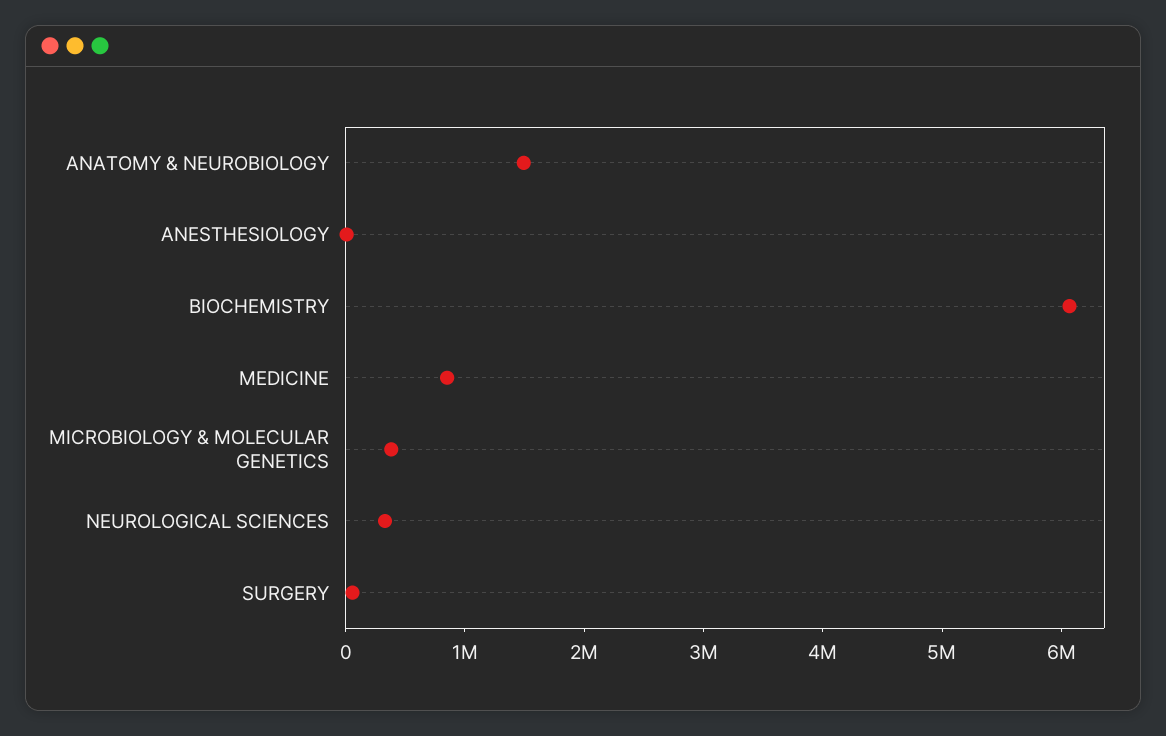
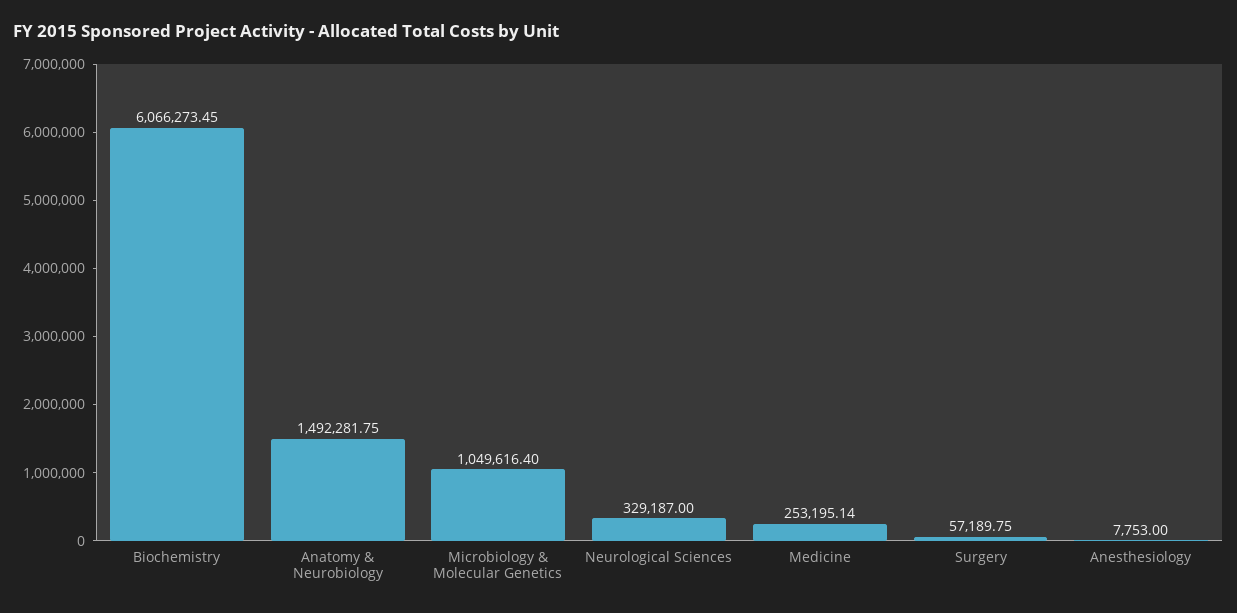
MEDICINE: 800000 -> 253195.14
MICROBIOLOGY & MOLECULAR GENETICS: 400000 -> 1049616.4

